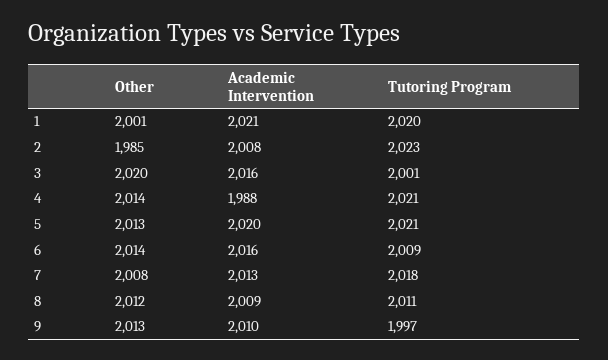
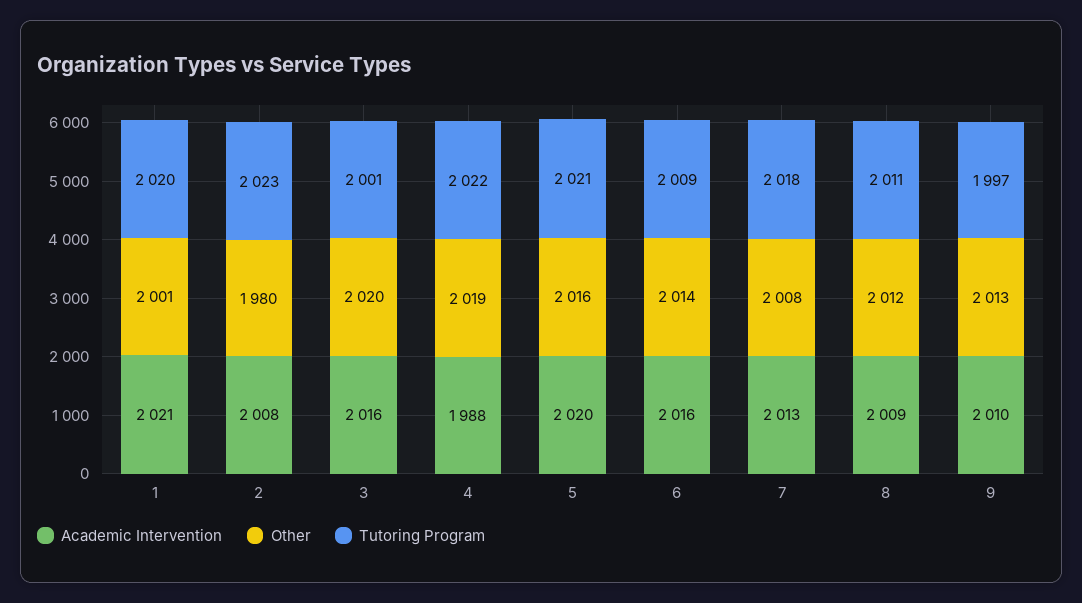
Other, 2: 1985 -> 1980
Other, 4: 2014 -> 2019
Tutoring Program, 4: 2021 -> 2022
Other, 5: 2013 -> 2016

